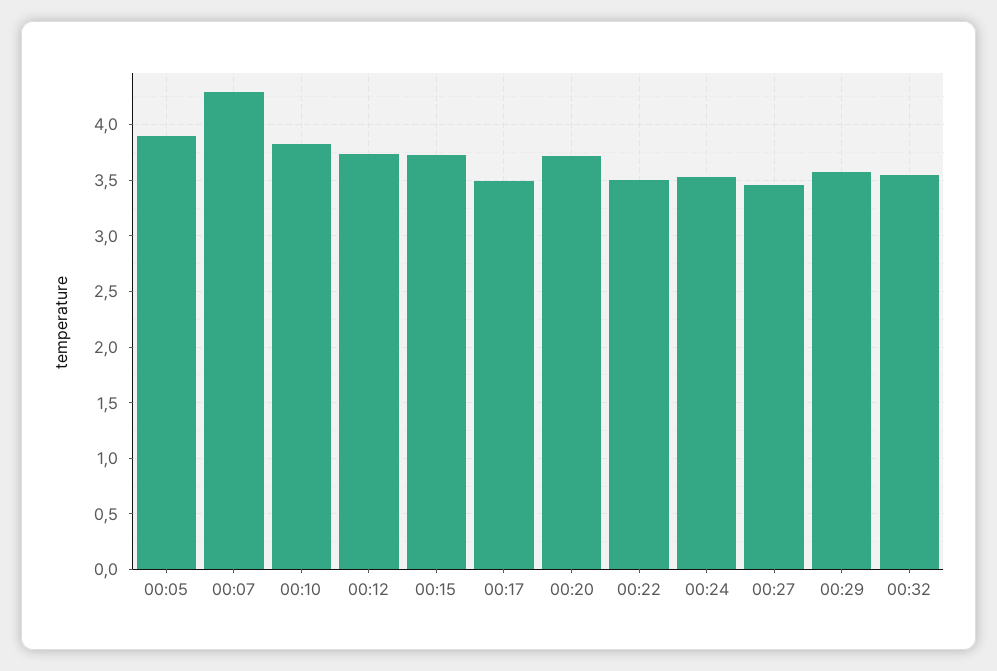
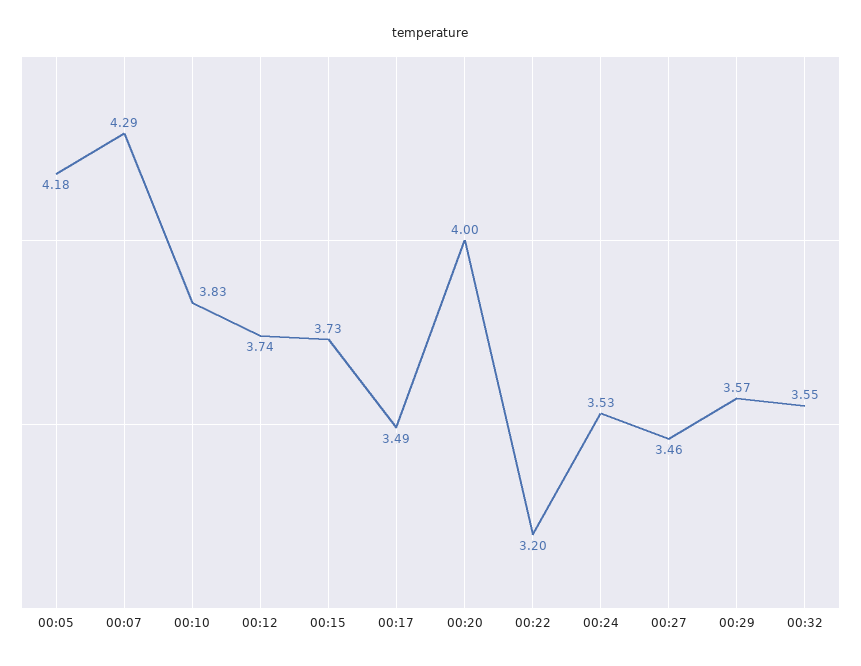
00:05: 3.9 -> 4.18
00:20: 3.7 -> 4
00:22: 3.5 -> 3.2

